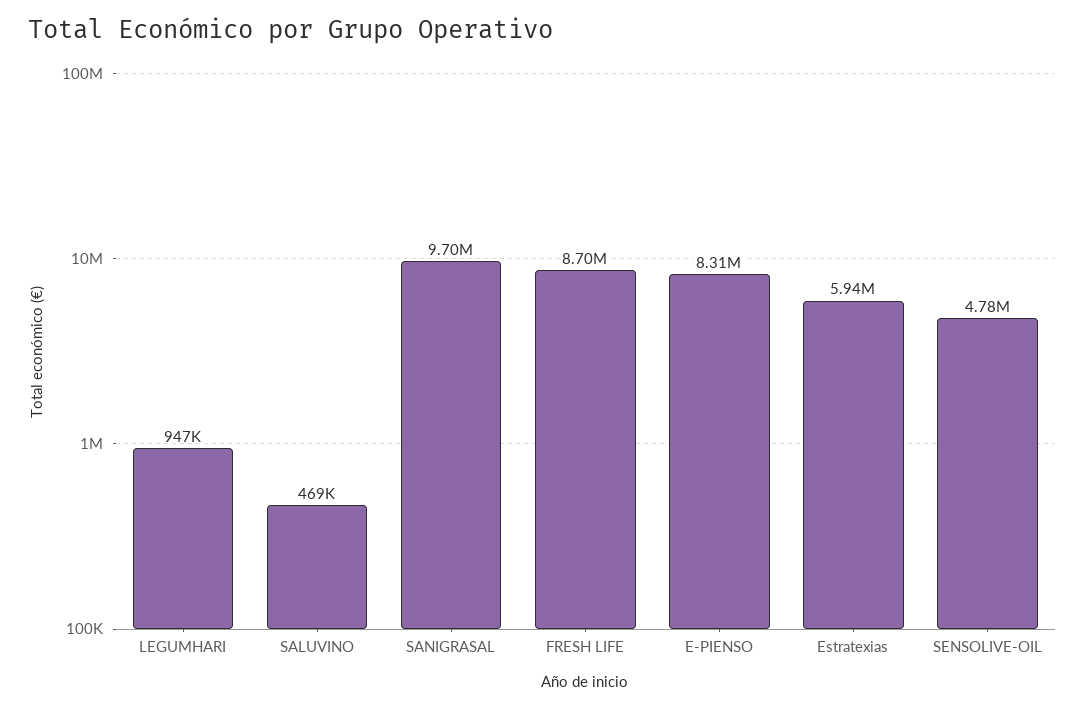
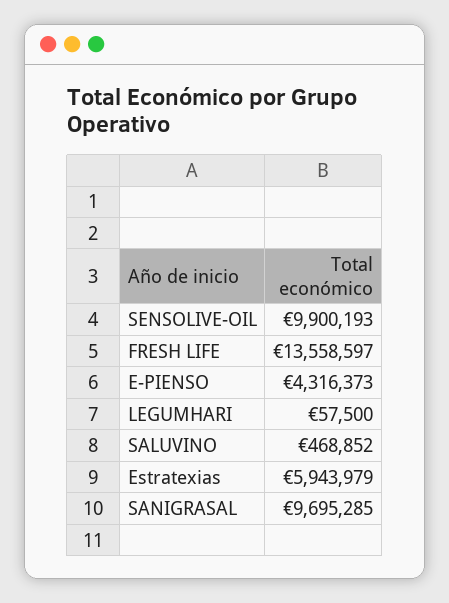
LEGUMHARI: 947000 -> 57500
FRESH LIFE: 8700000 -> 13558597
E-PIENSO: 8310000 -> 4316373
SENSOLIVE-OIL: 4780000 -> 9900193

